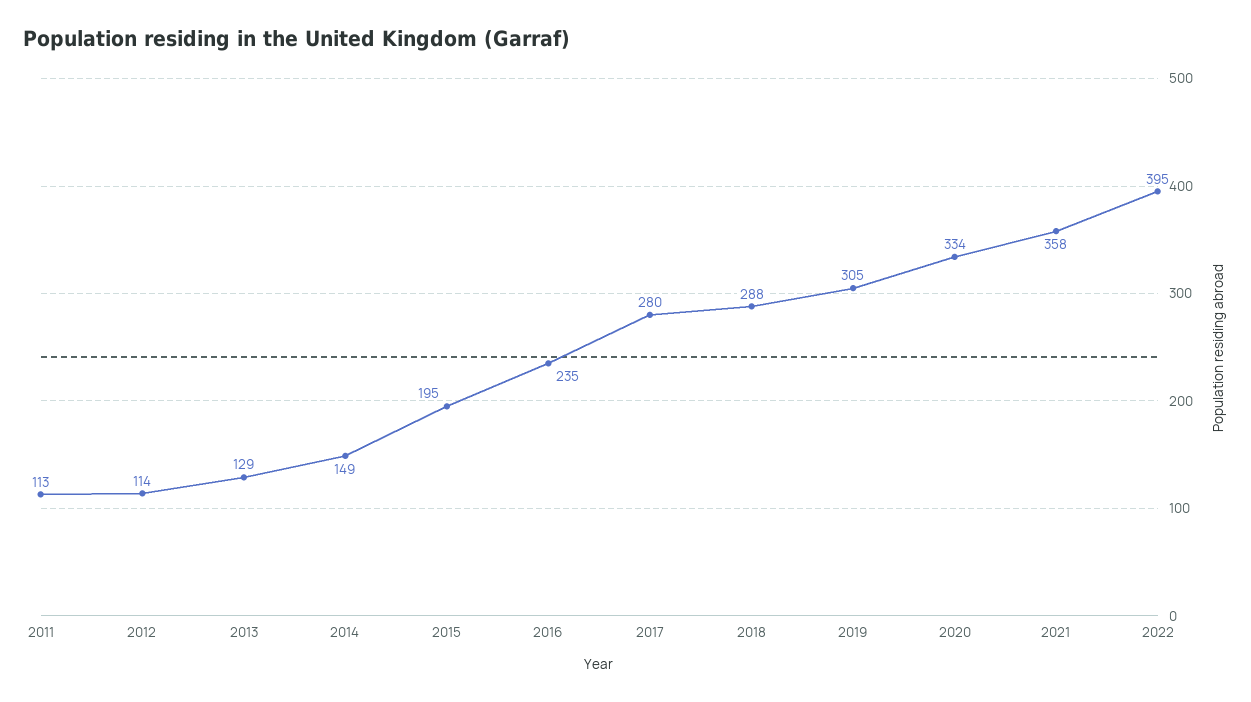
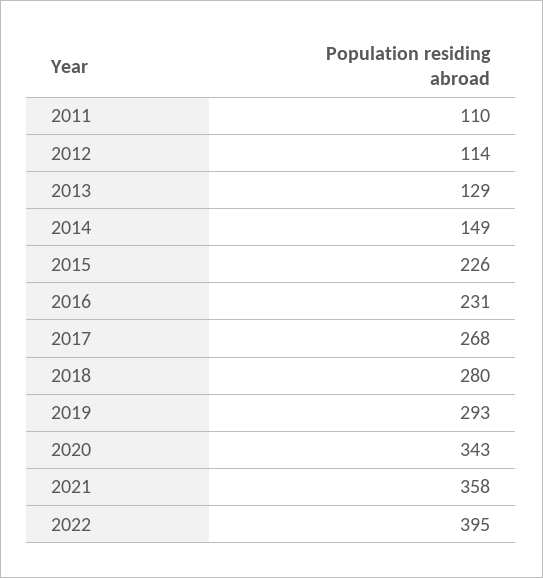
2011: 113 -> 110
2015: 195 -> 226
2016: 235 -> 231
2017: 280 -> 268
2018: 288 -> 280
2019: 305 -> 293
2020: 334 -> 343

